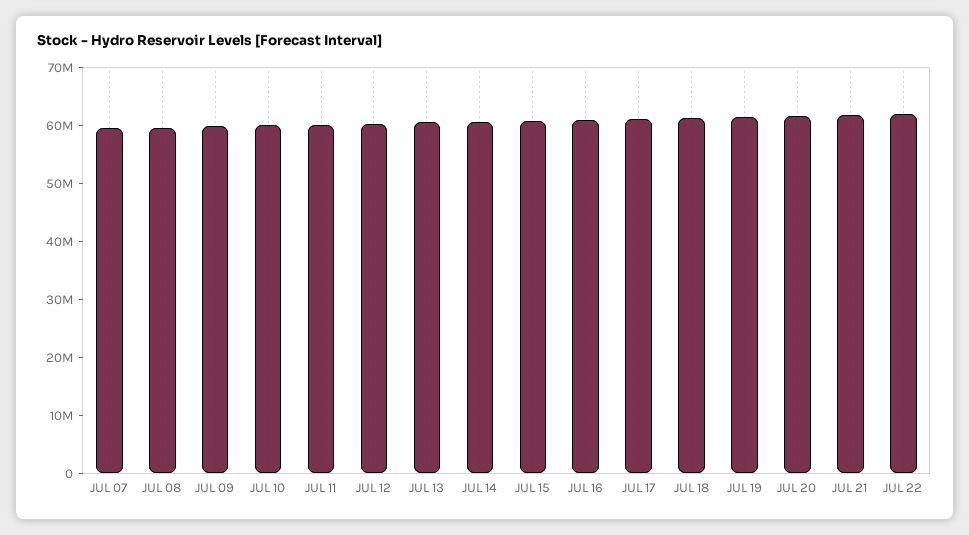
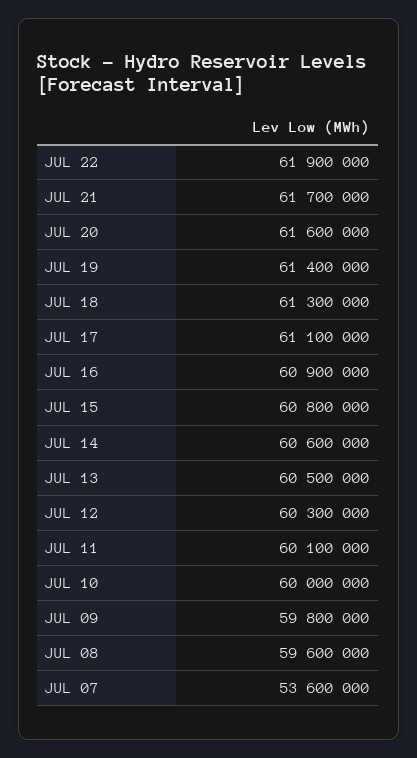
JUL 07: 60000000 -> 53600000

